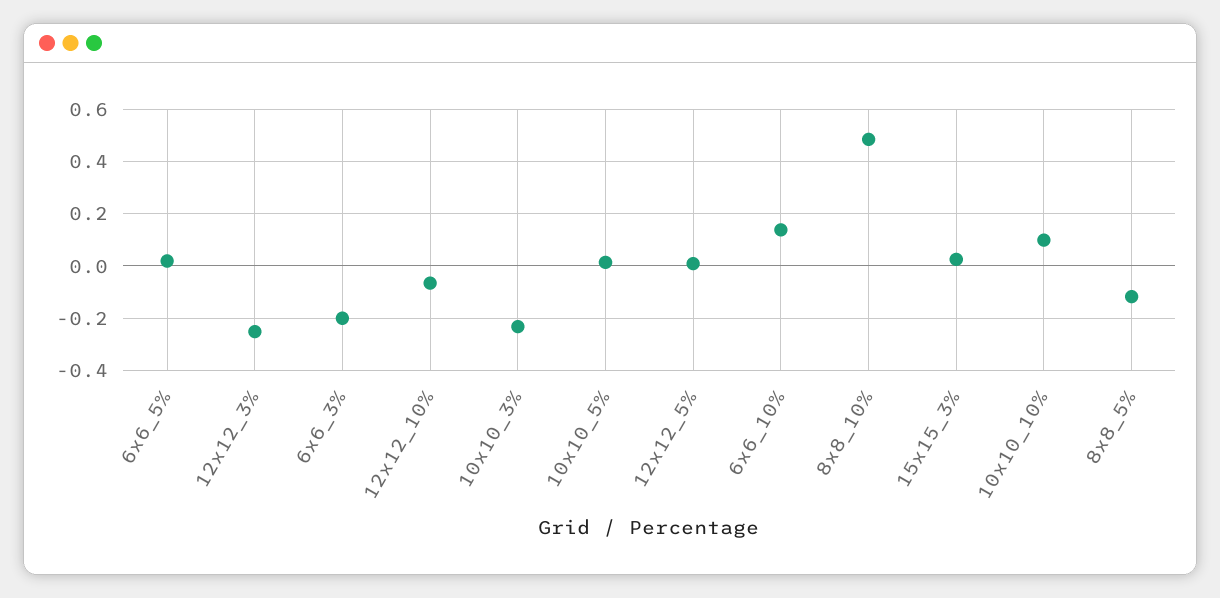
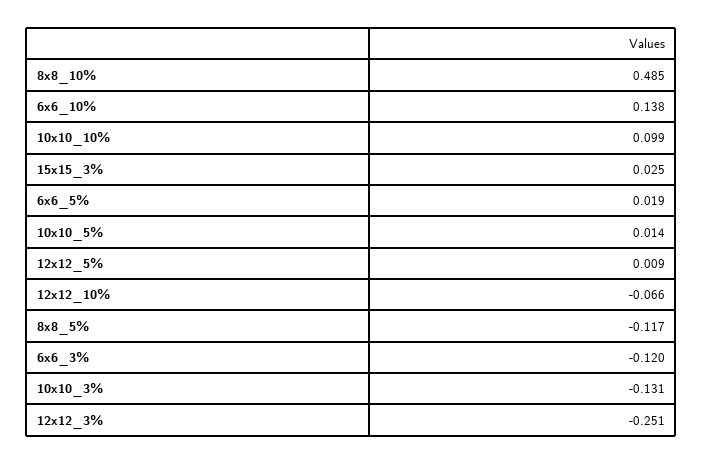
6x6_3%: -0.2 -> -0.12
10x10_3%: -0.225 -> -0.131

